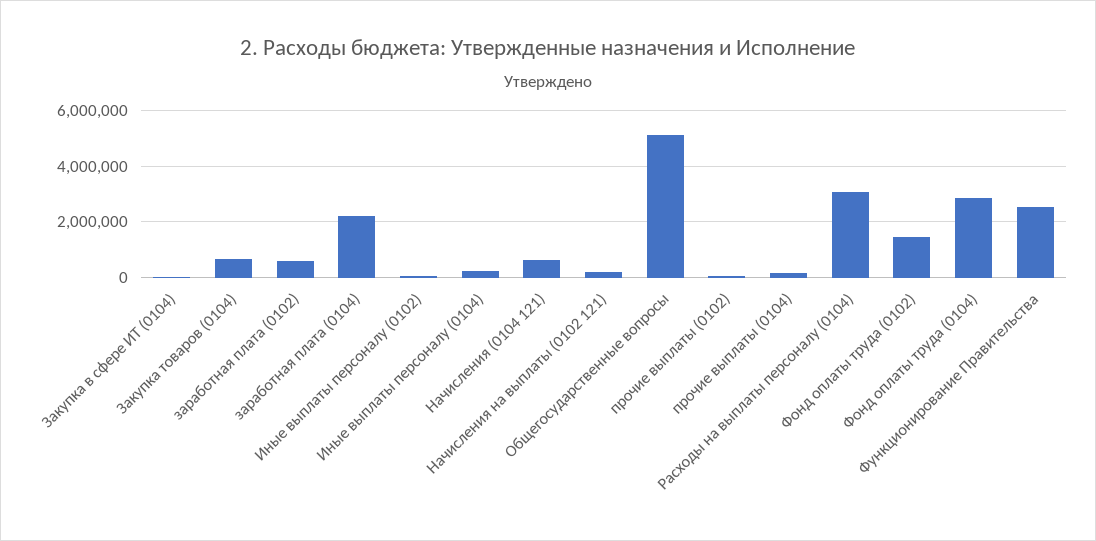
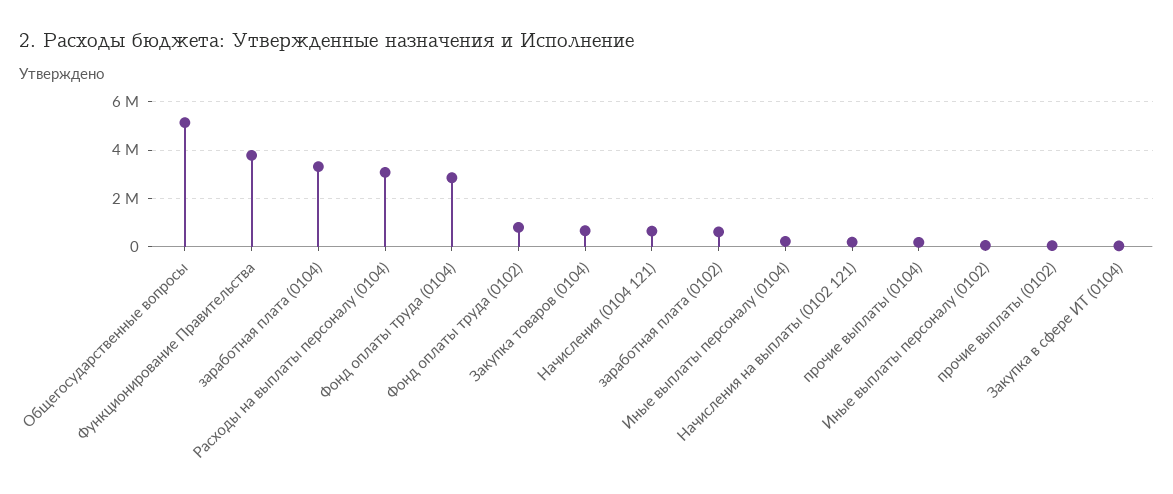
заработная плата (0104): 2250000 -> 3250000
Фонд оплаты труда (0102): 1500000 -> 750000
Функционирование Правительства: 2500000 -> 3750000

